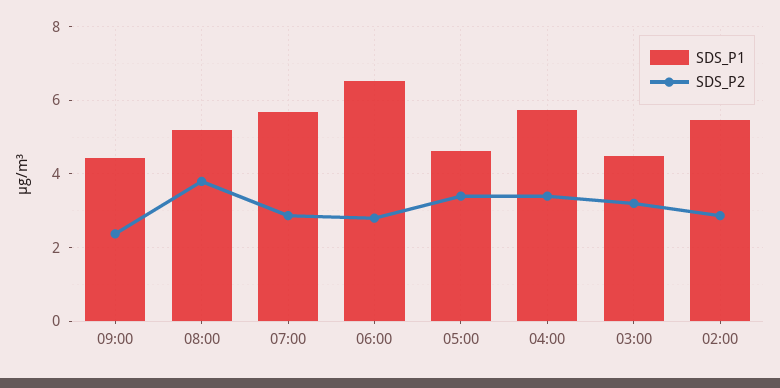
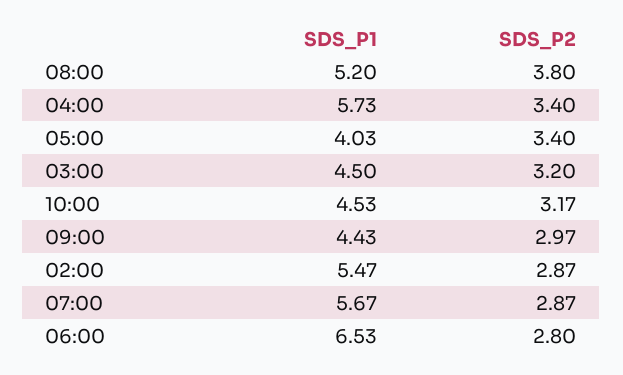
SDS_P2, 09:00: 2.4 -> 2.97
SDS_P1, 05:00: 4.6 -> 4.03
SDS_P1, 10:00: none -> 4.53
SDS_P2, 10:00: none -> 3.17

